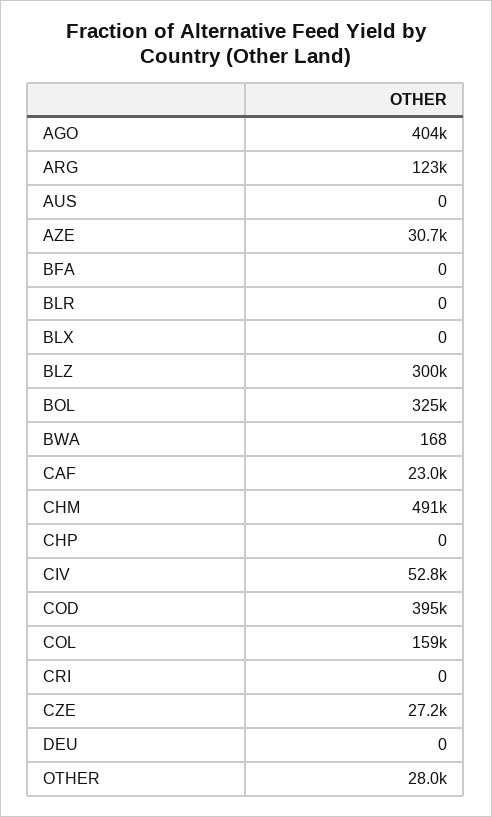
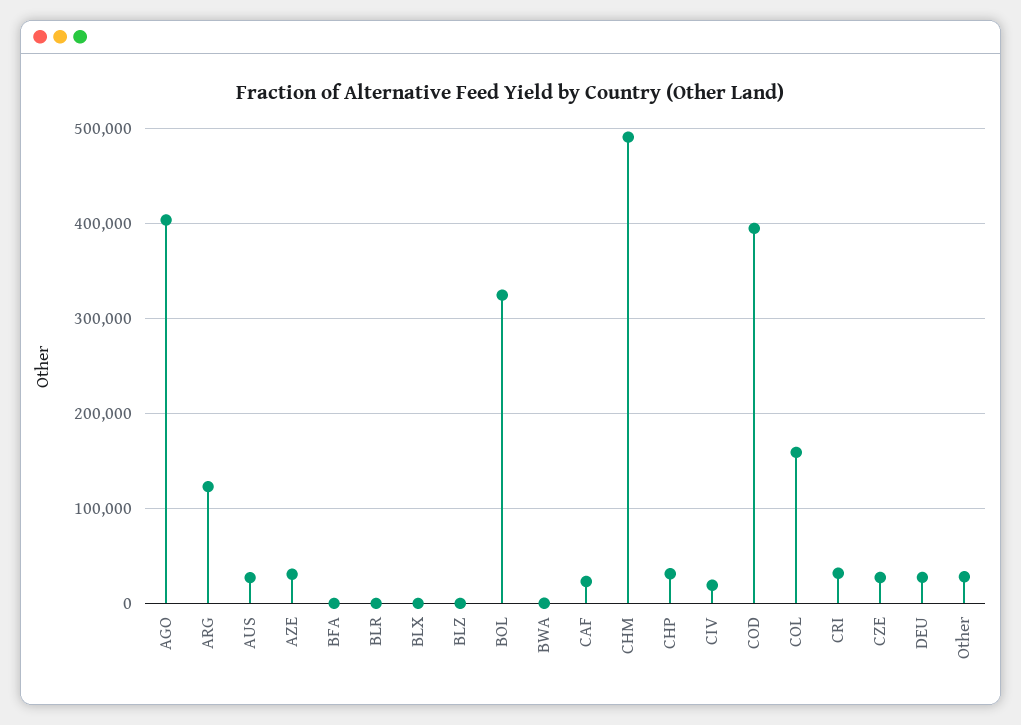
AUS: 0 -> 30000
BLZ: 300000 -> 0
CHP: 0 -> 30000
CIV: 52800 -> 20000
CRI: 0 -> 30000
DEU: 0 -> 30000

